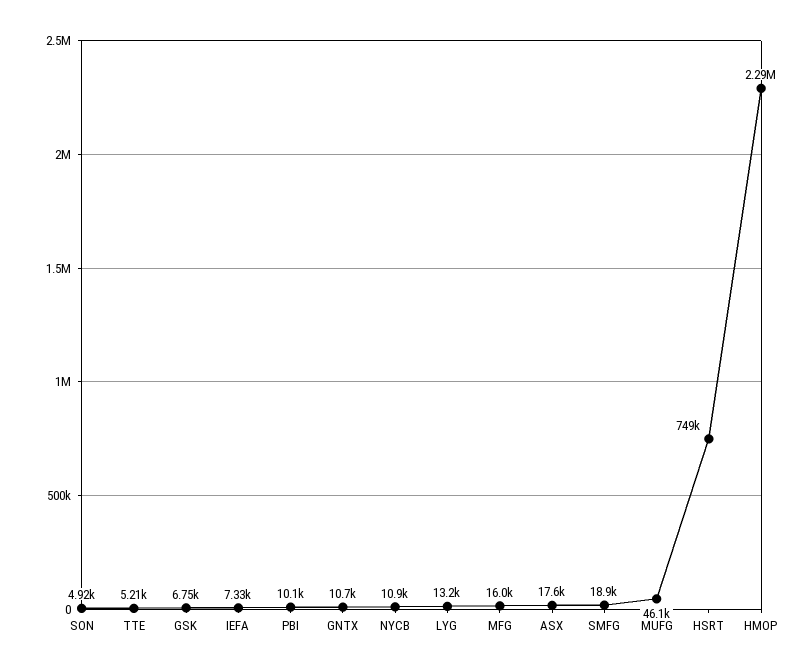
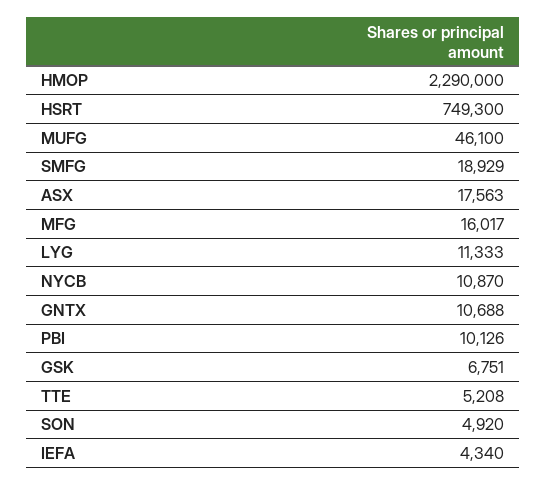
IEFA: 7330 -> 4340
LYG: 13200 -> 11333

